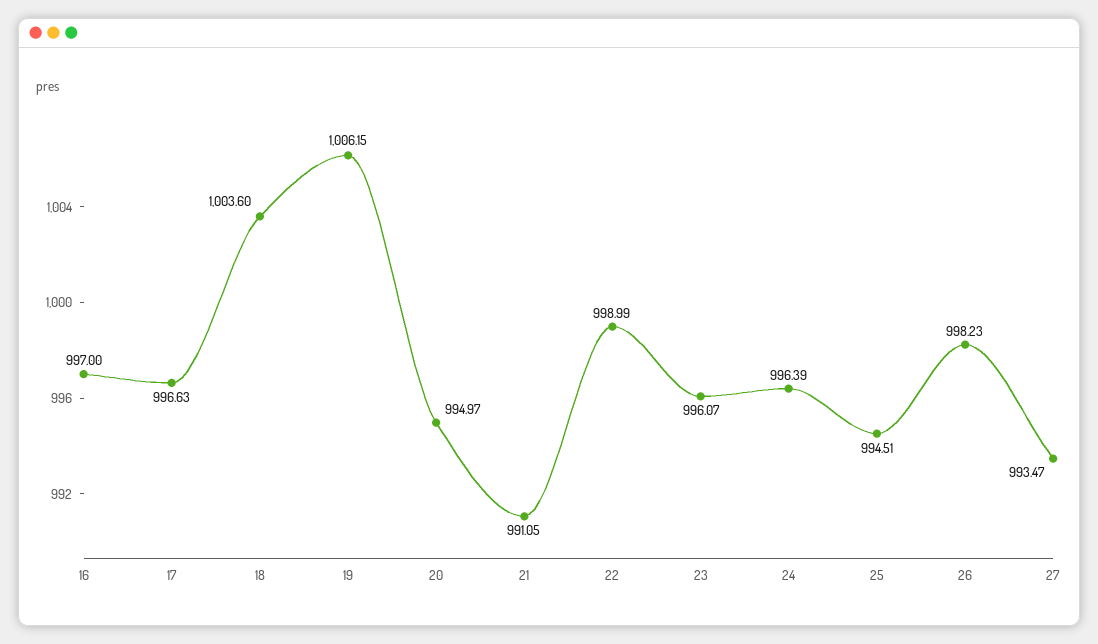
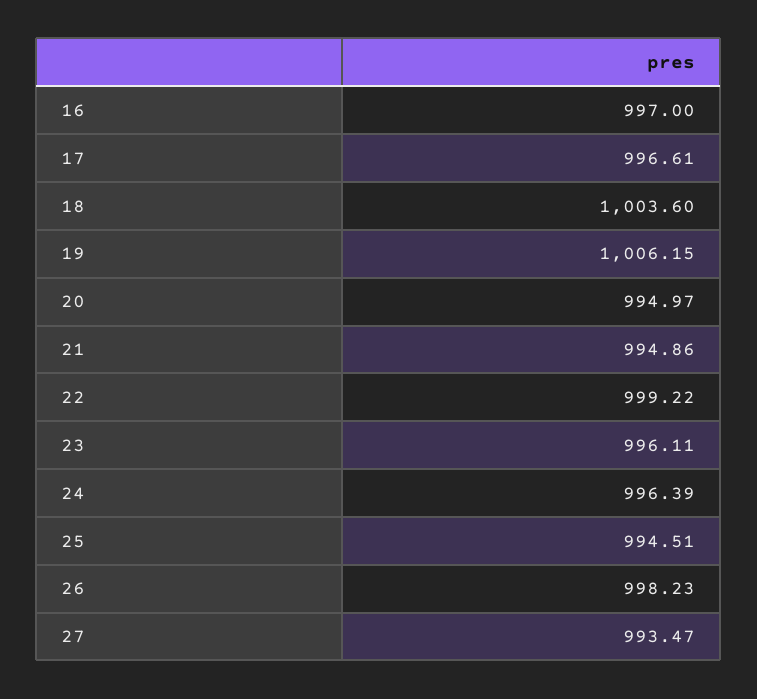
17: 996.63 -> 996.61
21: 991.05 -> 994.86
22: 998.99 -> 999.22
23: 996.07 -> 996.11

